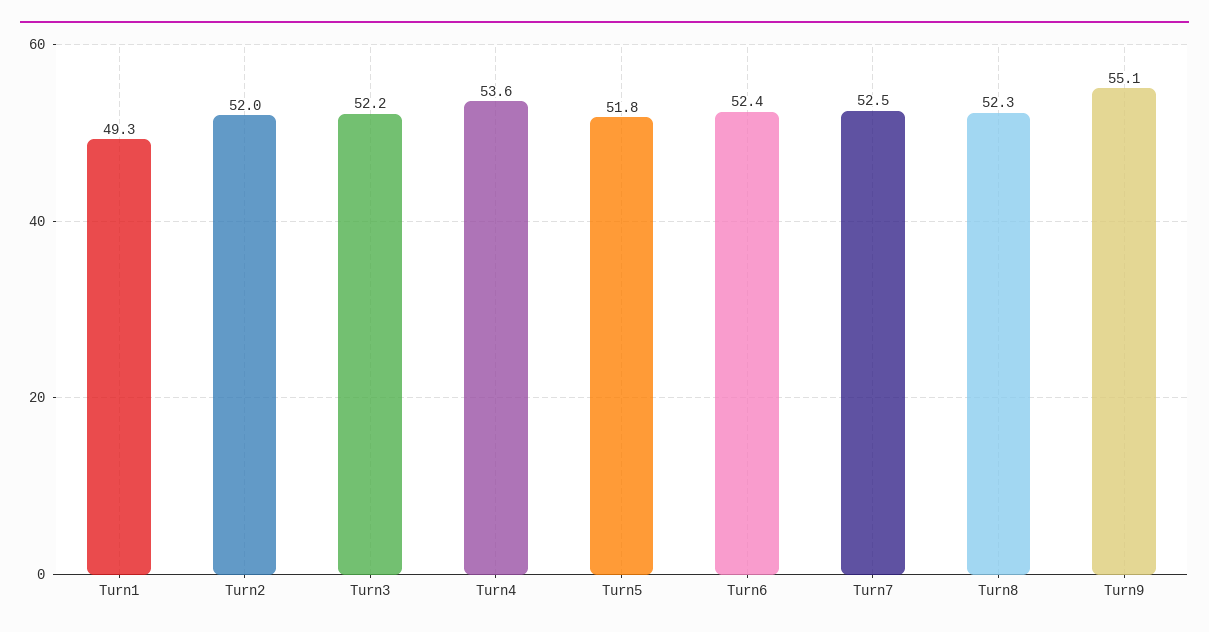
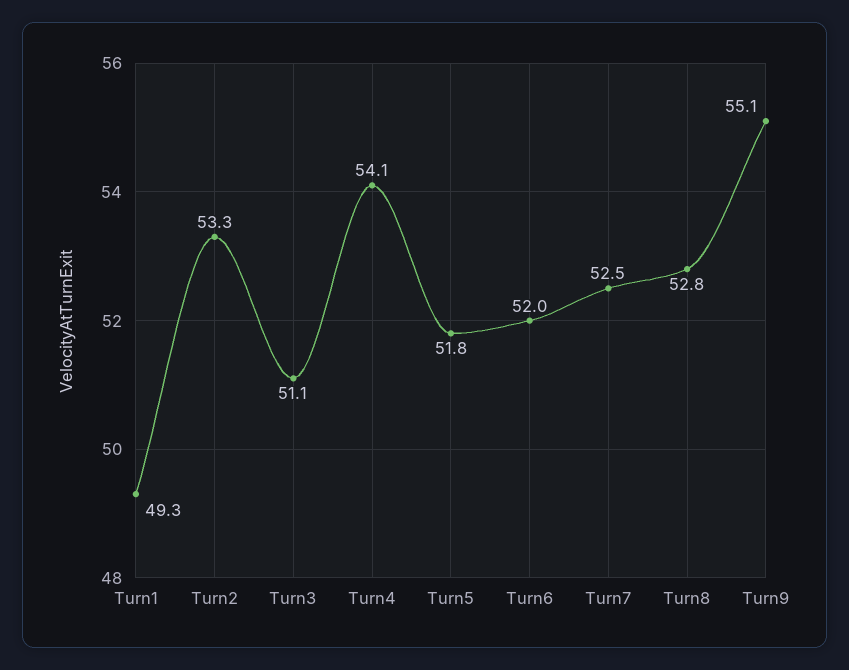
Turn2: 52 -> 53.3
Turn3: 52.2 -> 51.1
Turn4: 53.6 -> 54.1
Turn6: 52.4 -> 52
Turn8: 52.3 -> 52.8

